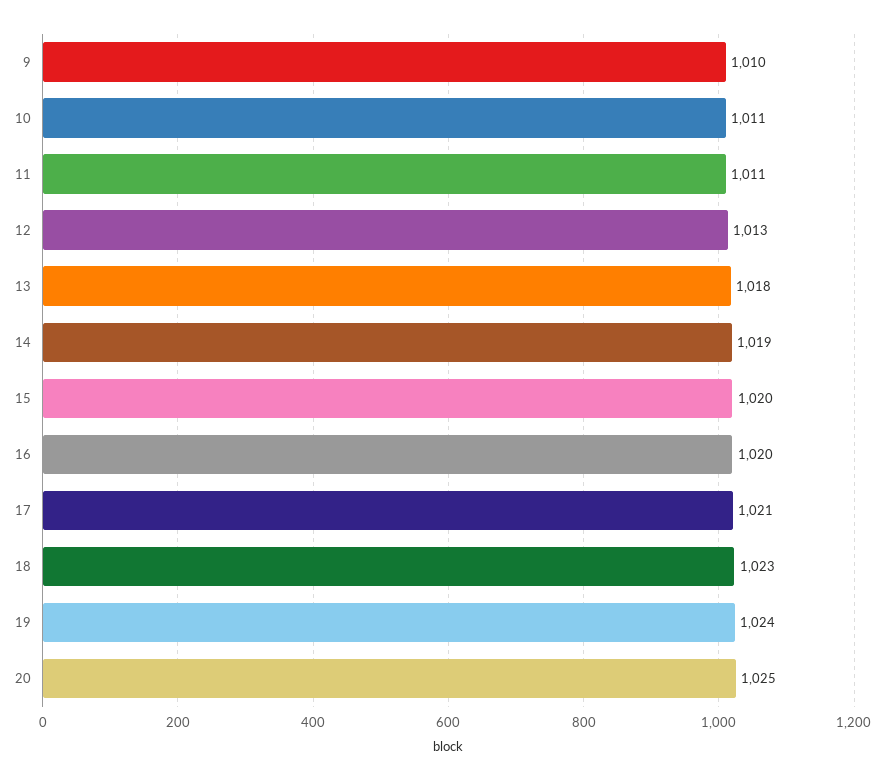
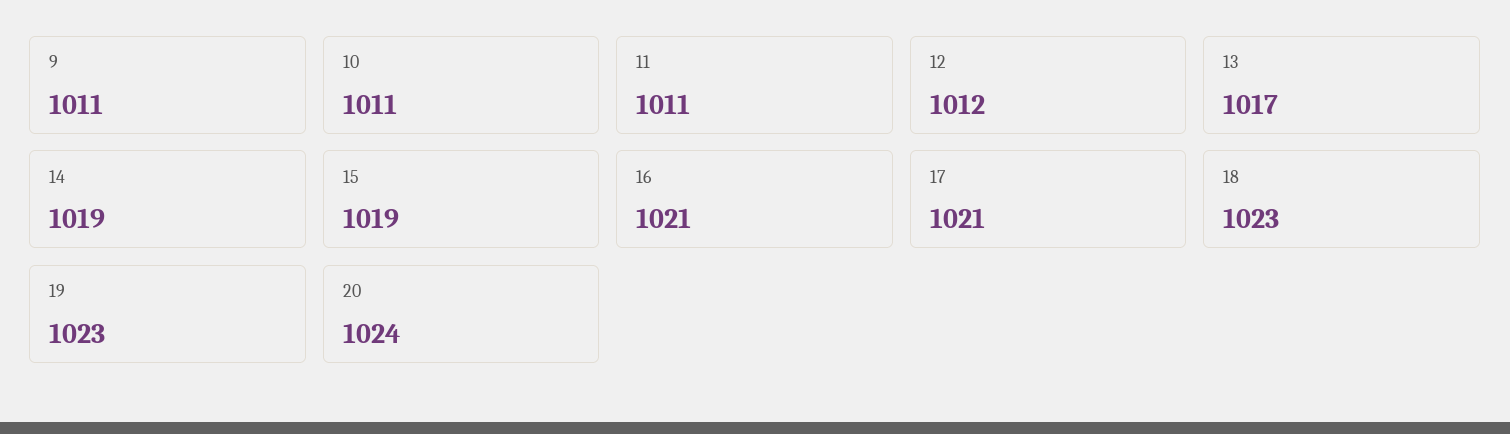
9: 1010 -> 1011
12: 1013 -> 1012
13: 1018 -> 1017
15: 1020 -> 1019
16: 1020 -> 1021
19: 1024 -> 1023
20: 1025 -> 1024

